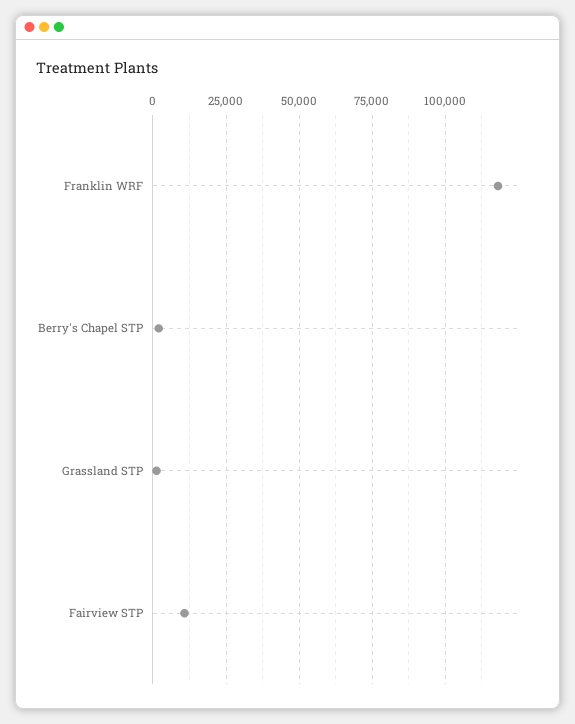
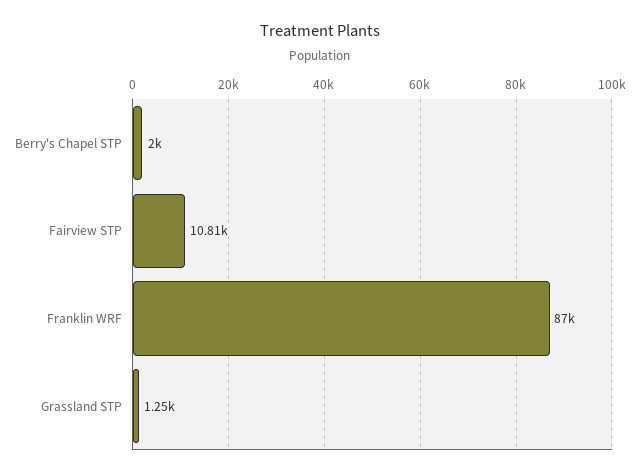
Franklin WRF: 117500 -> 87000

